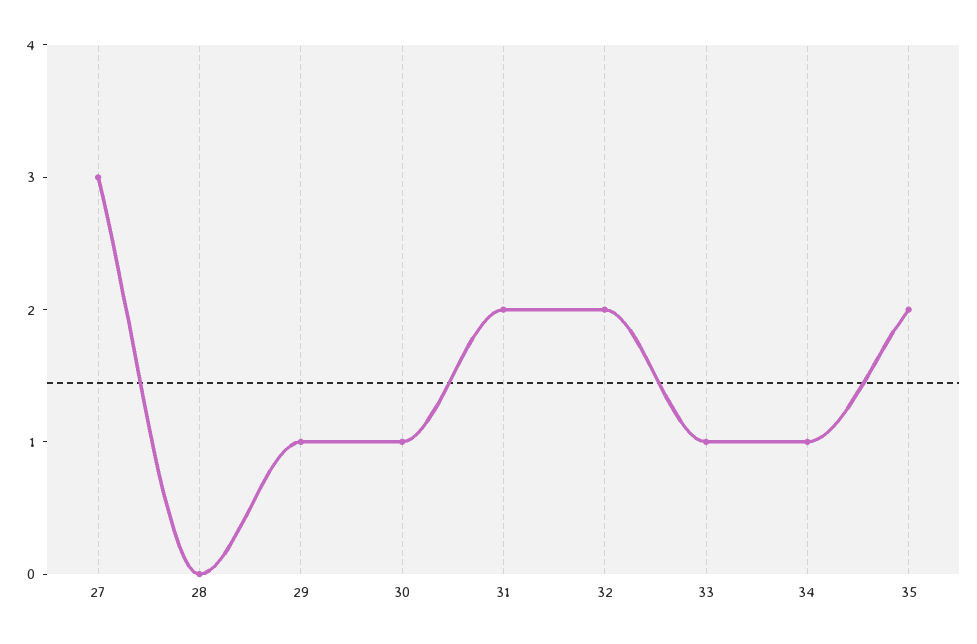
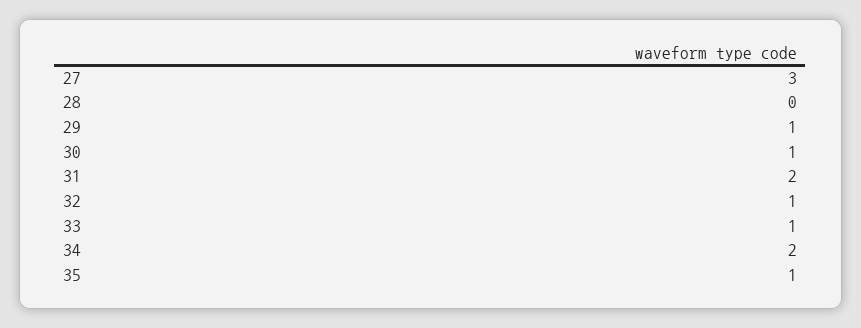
32: 2 -> 1
34: 1 -> 2
35: 2 -> 1

